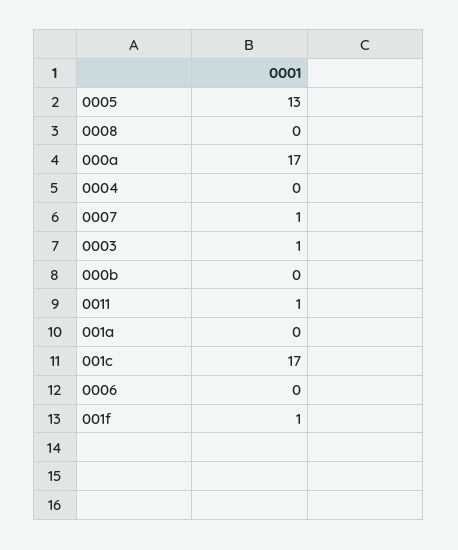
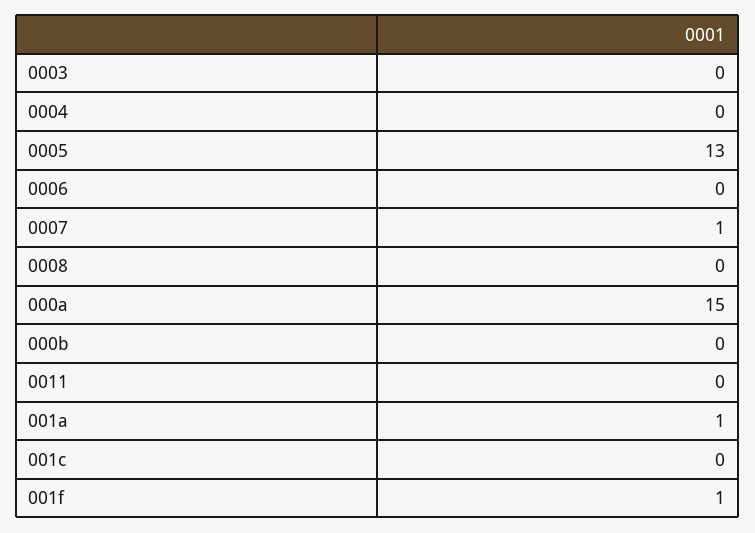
000a: 17 -> 15
0003: 1 -> 0
0011: 1 -> 0
001a: 0 -> 1
001c: 17 -> 0

